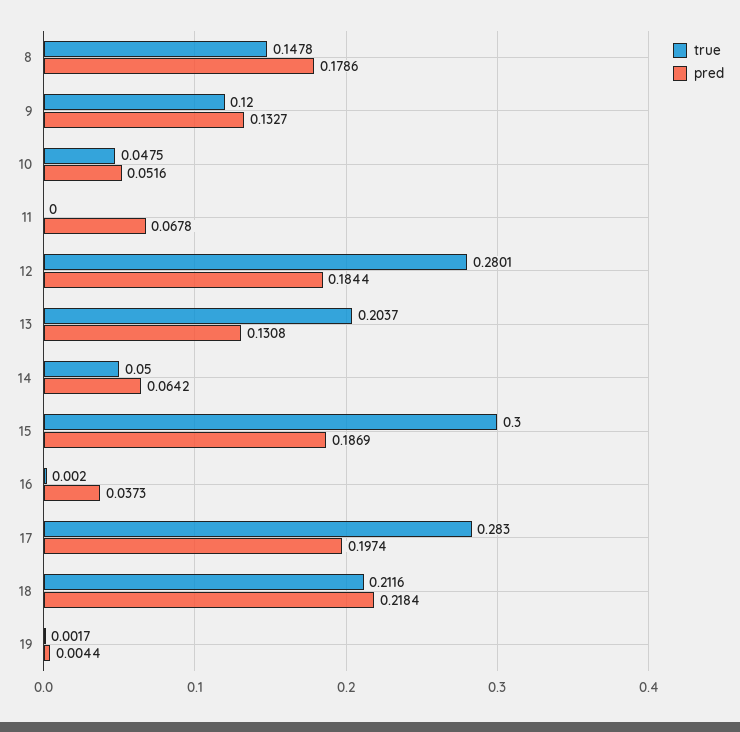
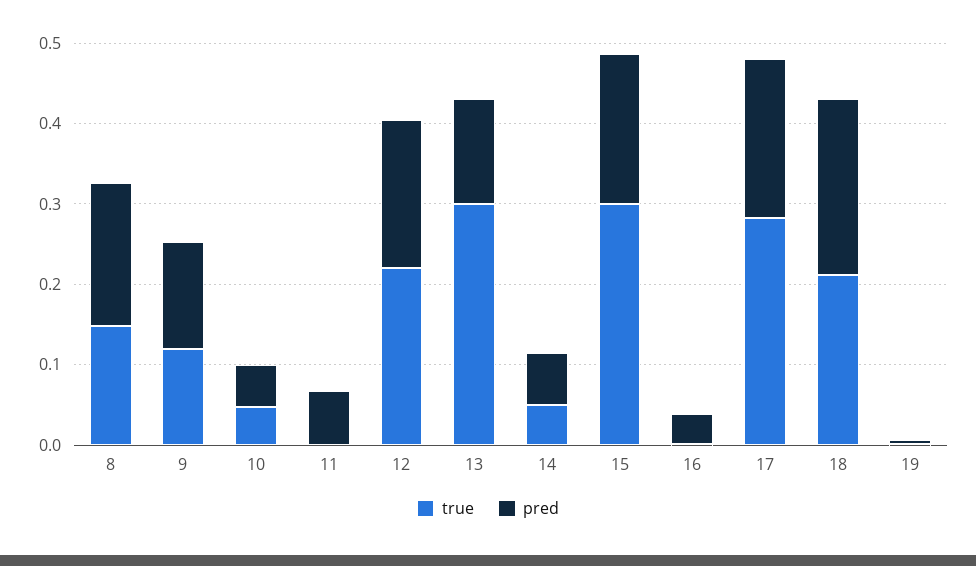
true, 12: 0.2801 -> 0.22
true, 13: 0.2037 -> 0.3

